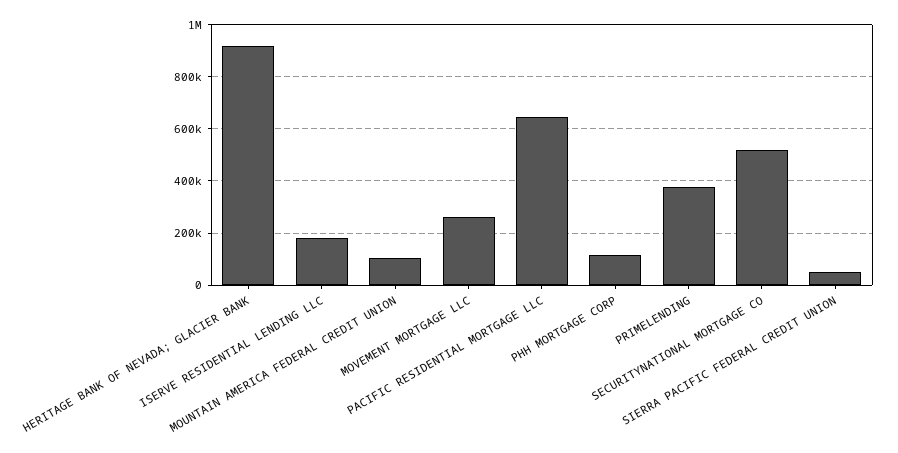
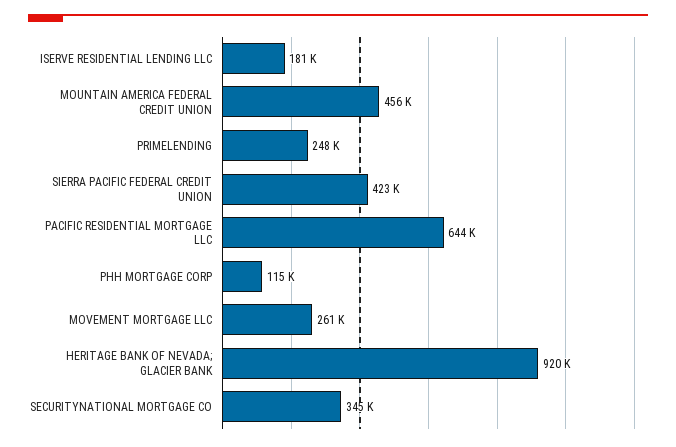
MOUNTAIN AMERICA FEDERAL CREDIT UNION: 100000 -> 456000
PRIMELENDING: 375000 -> 248000
SECURITYNATIONAL MORTGAGE CO: 525000 -> 345000
SIERRA PACIFIC FEDERAL CREDIT UNION: 50000 -> 423000

